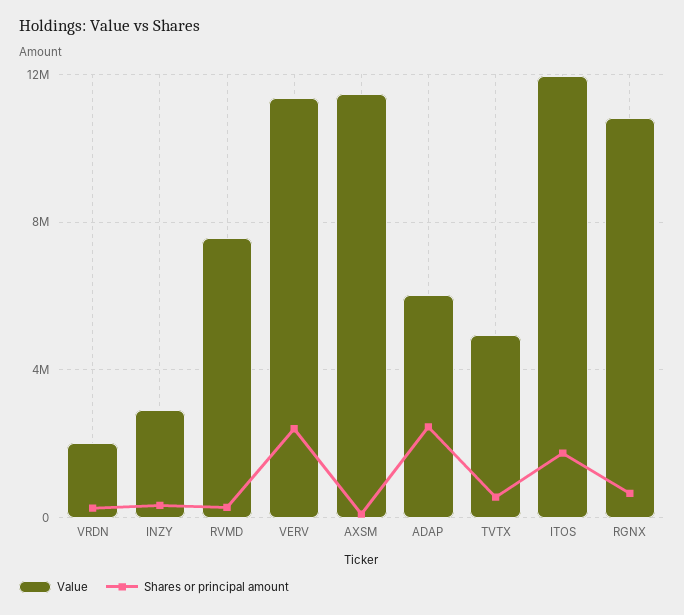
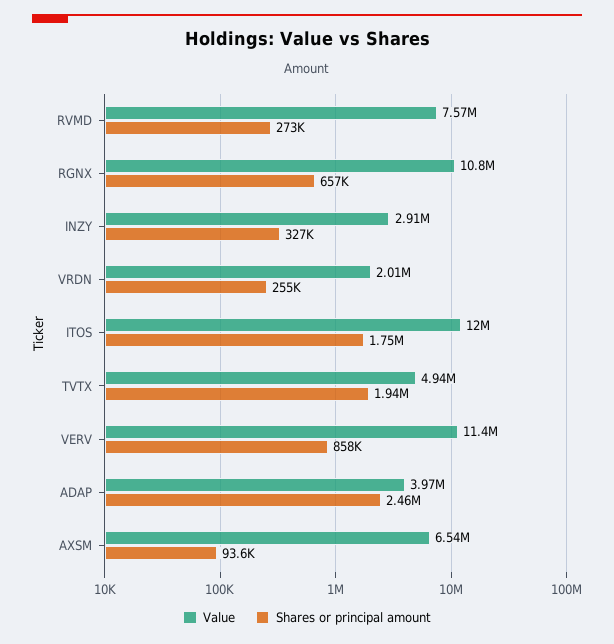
Shares or principal amount, VERV: 2500000 -> 858000
Value, AXSM: 11500000 -> 6540000
Value, ADAP: 6000000 -> 3970000
Shares or principal amount, TVTX: 500000 -> 1940000

